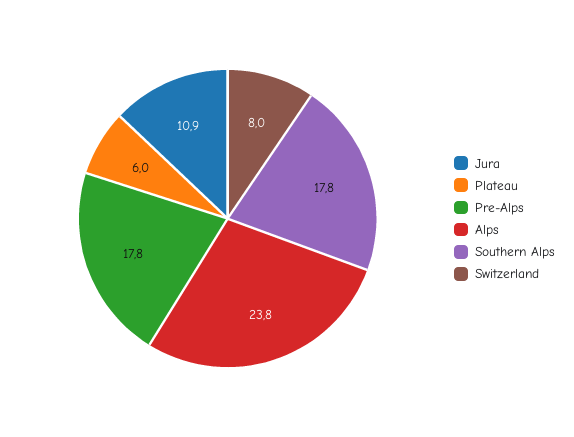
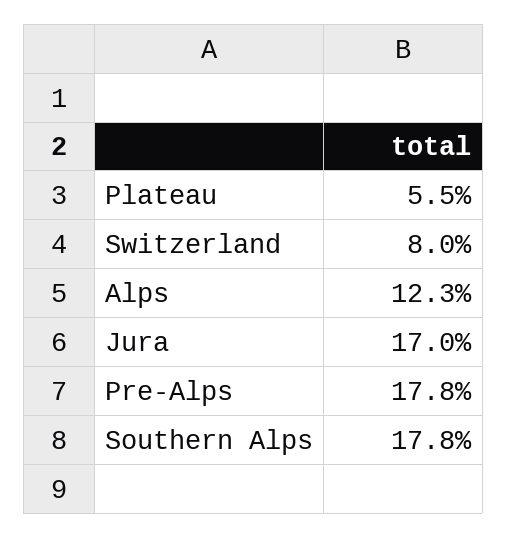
Jura: 10.9 -> 17
Plateau: 6 -> 5.5
Alps: 23.8 -> 12.3

